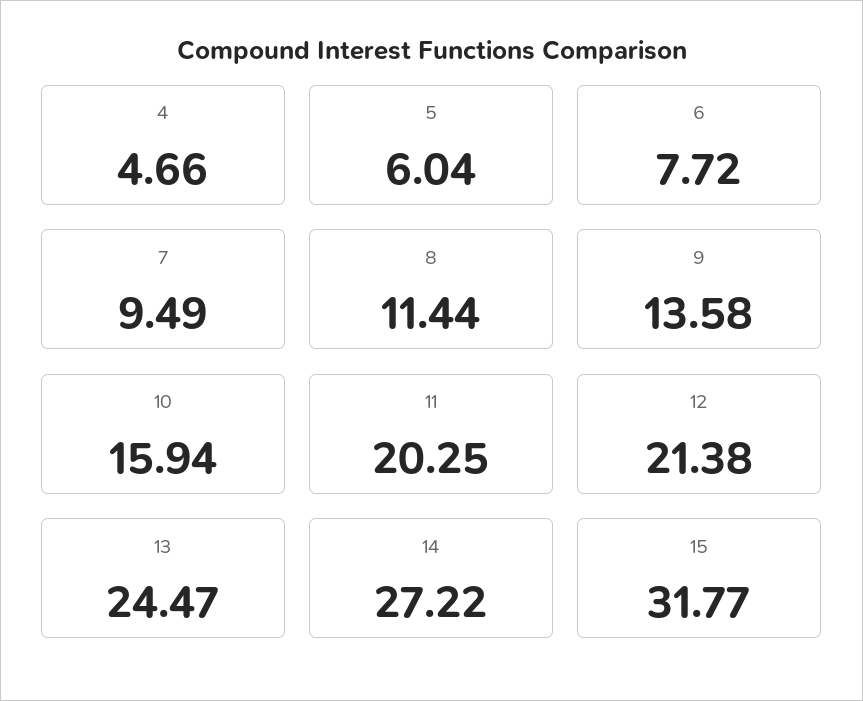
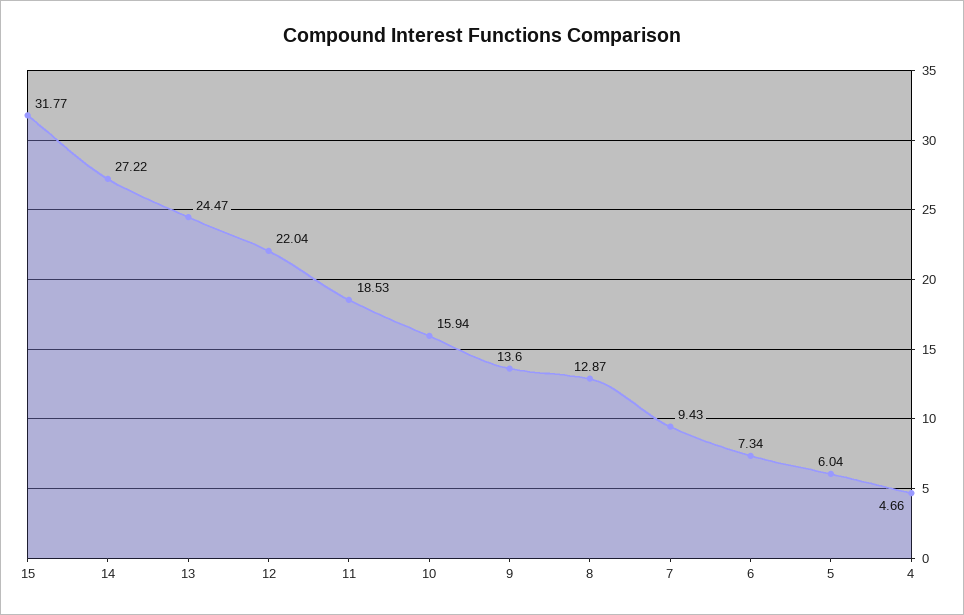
6: 7.72 -> 7.34
7: 9.49 -> 9.43
8: 11.44 -> 12.87
9: 13.58 -> 13.6
11: 20.25 -> 18.53
12: 21.38 -> 22.04

